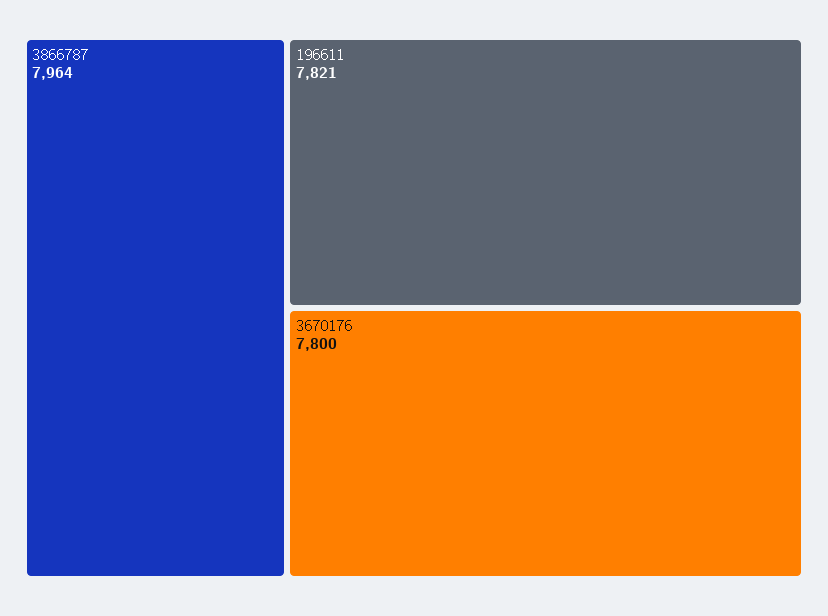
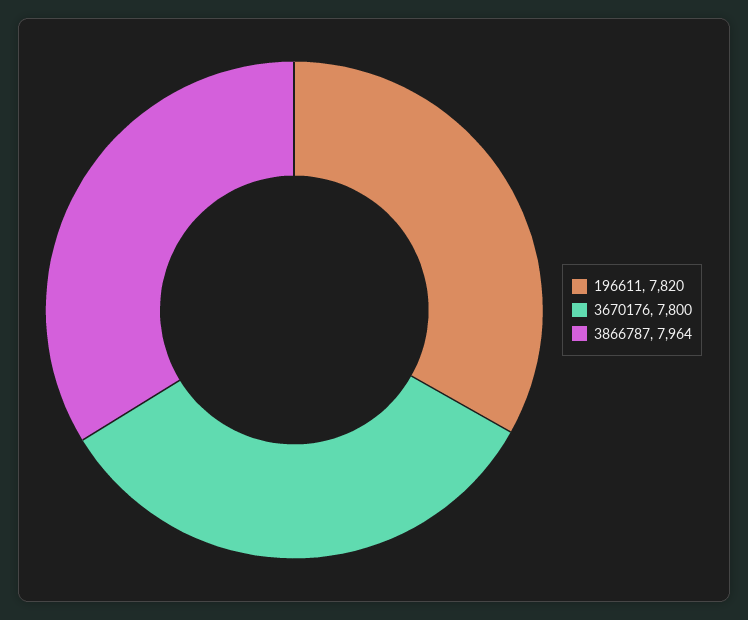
196611: 7821 -> 7820

